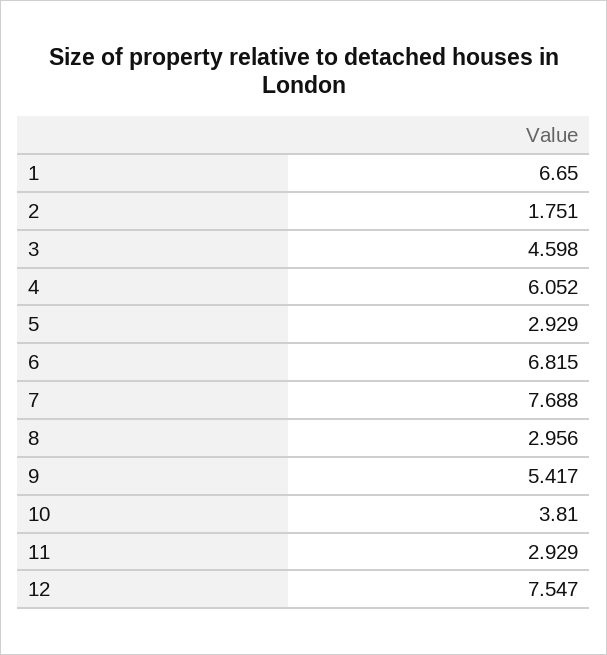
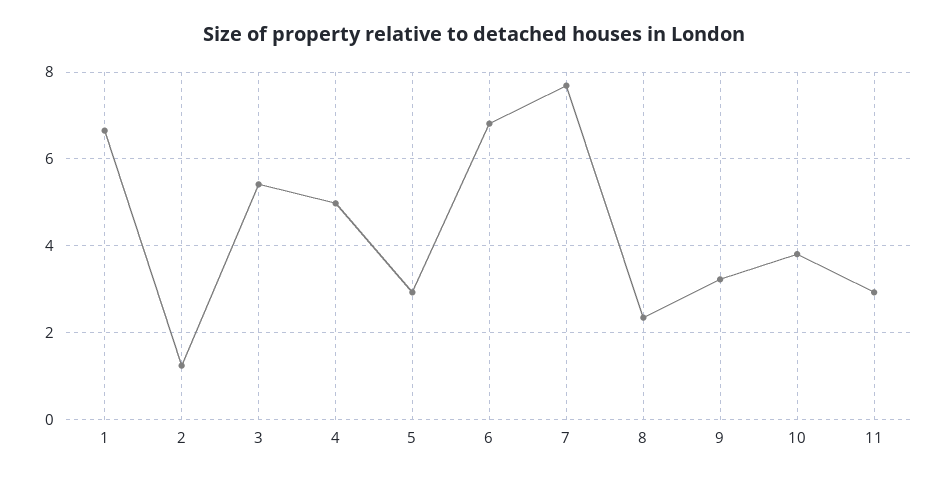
2: 1.751 -> 1.2
3: 4.598 -> 5.4
4: 6.052 -> 5
8: 2.956 -> 2.4
9: 5.417 -> 3.2
12: 7.547 -> none

